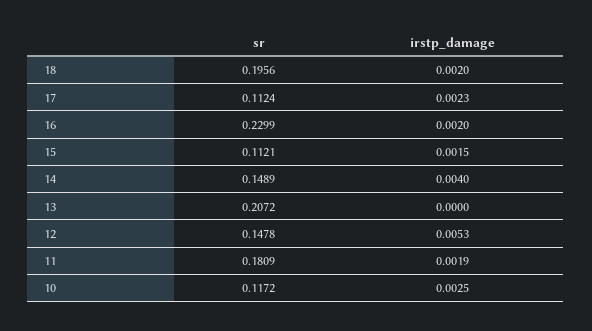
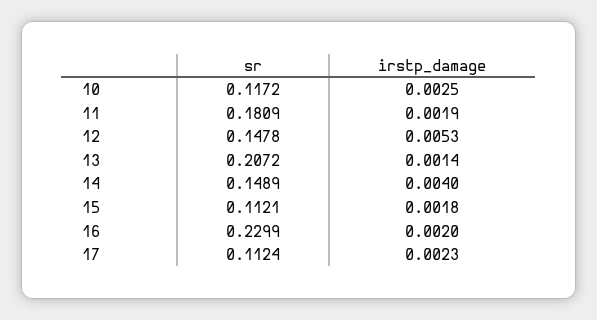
sr, 18: 0.1956 -> none
irstp_damage, 18: 0.002 -> none
irstp_damage, 15: 0.0015 -> 0.0018
irstp_damage, 13: 0 -> 0.0014

